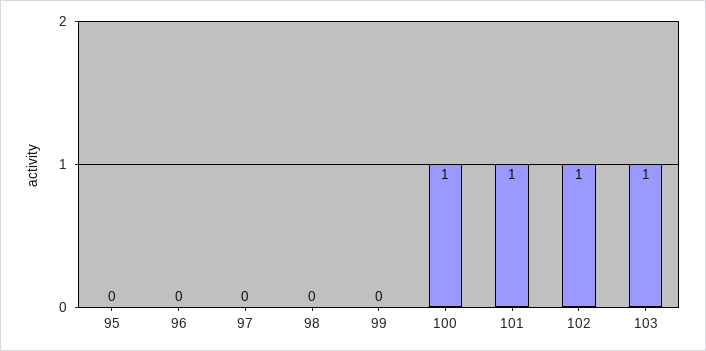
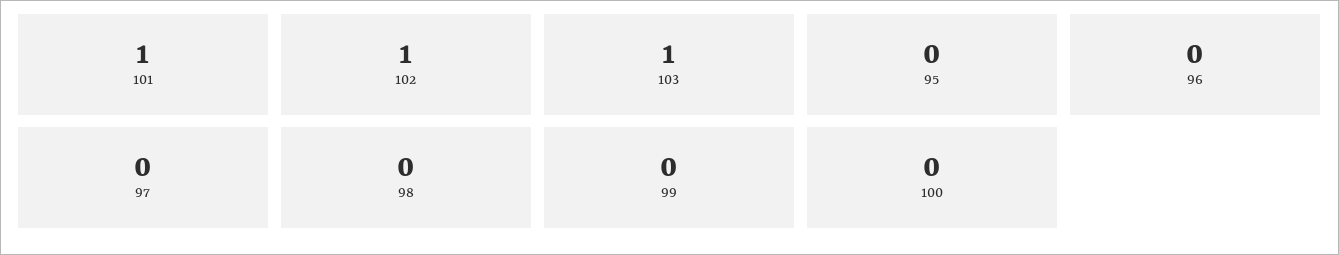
100: 1 -> 0

